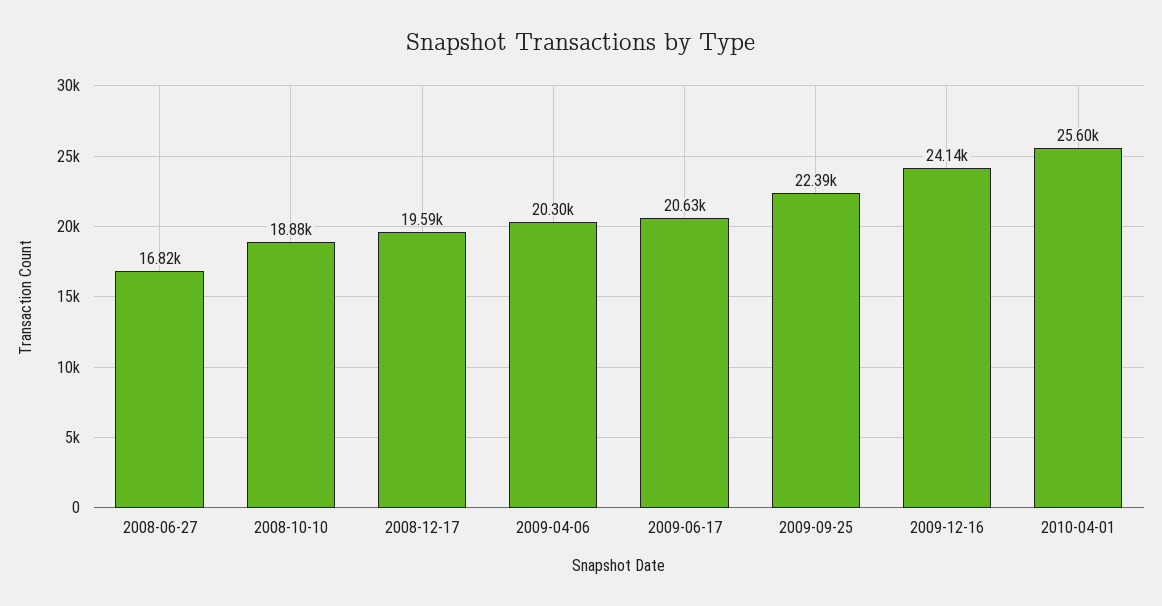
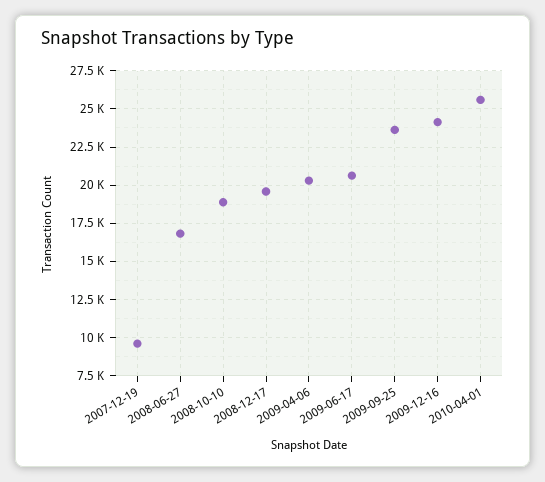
2009-09-25: 22390 -> 23500
2007-12-19: none -> 9500

